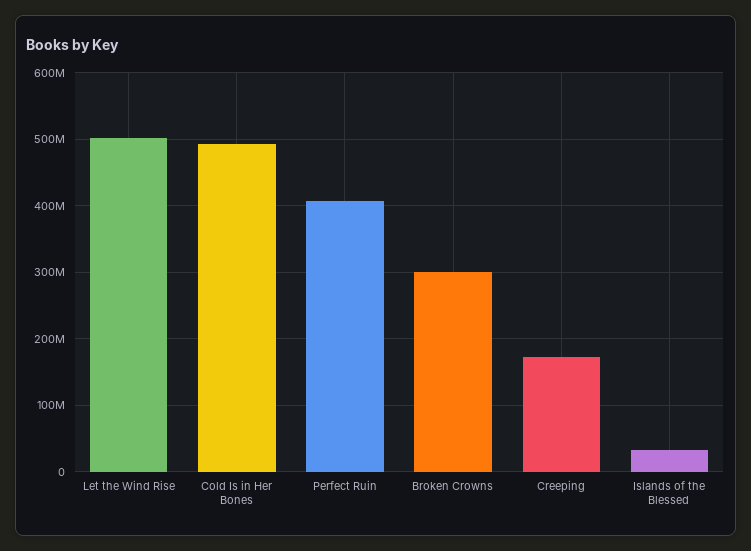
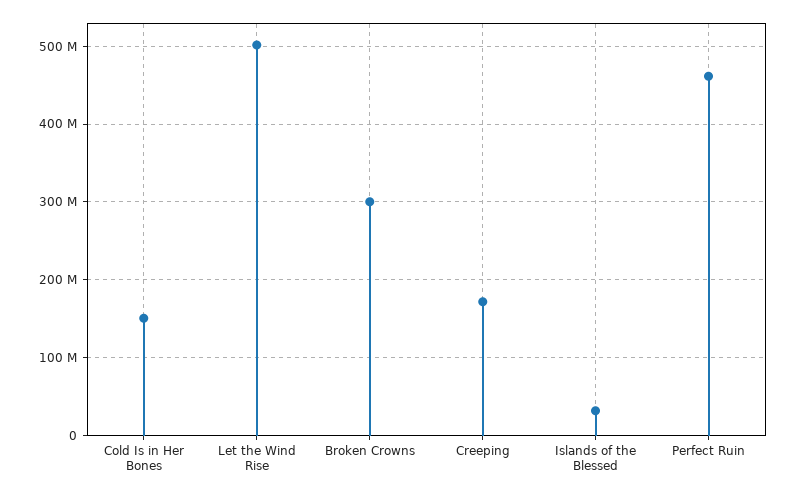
Cold Is in Her Bones: 490000000 -> 150000000
Perfect Ruin: 410000000 -> 460000000

